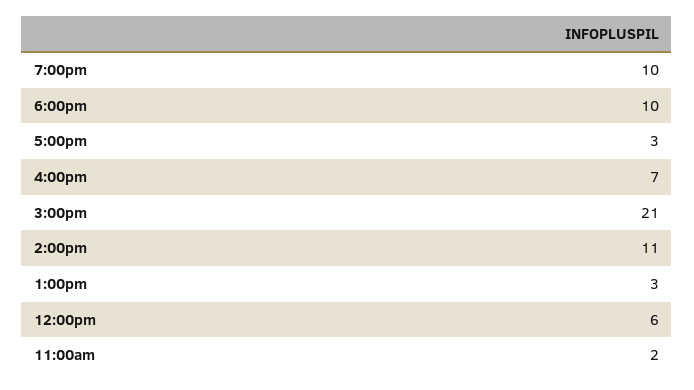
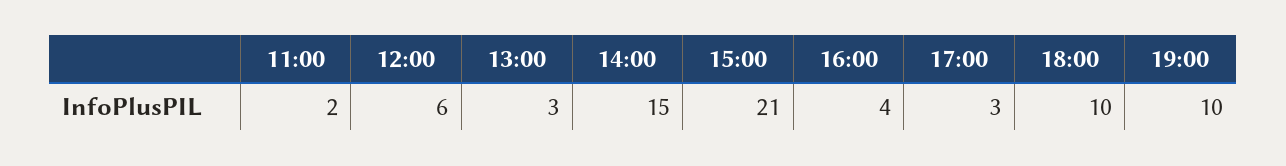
4:00pm: 7 -> 4
2:00pm: 11 -> 15

